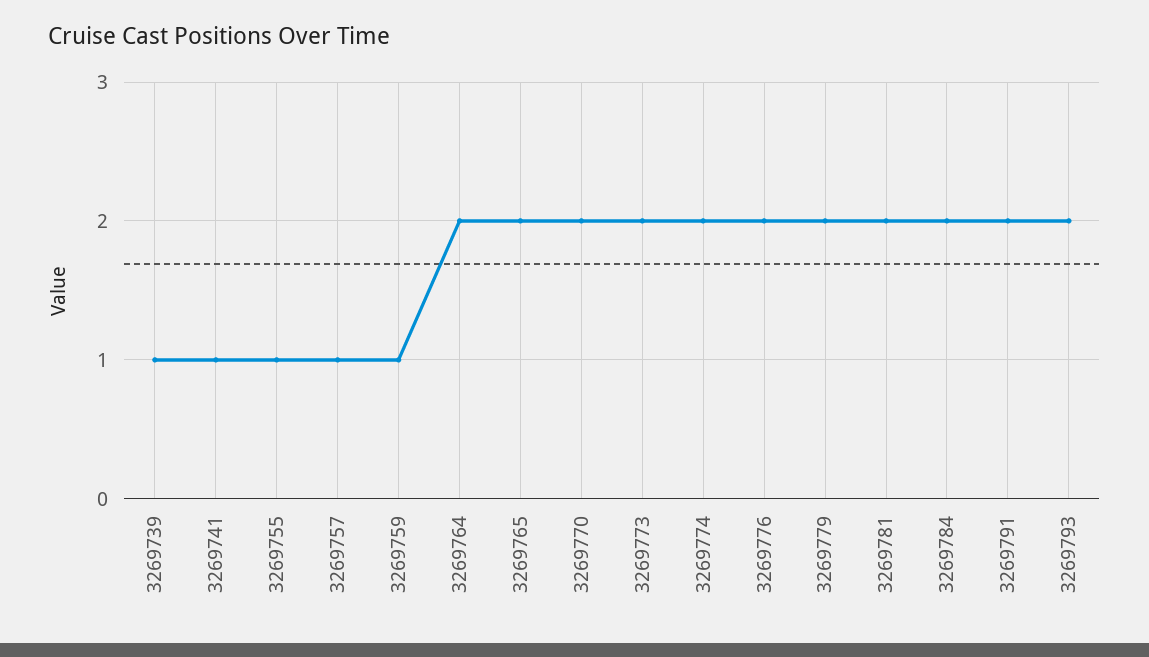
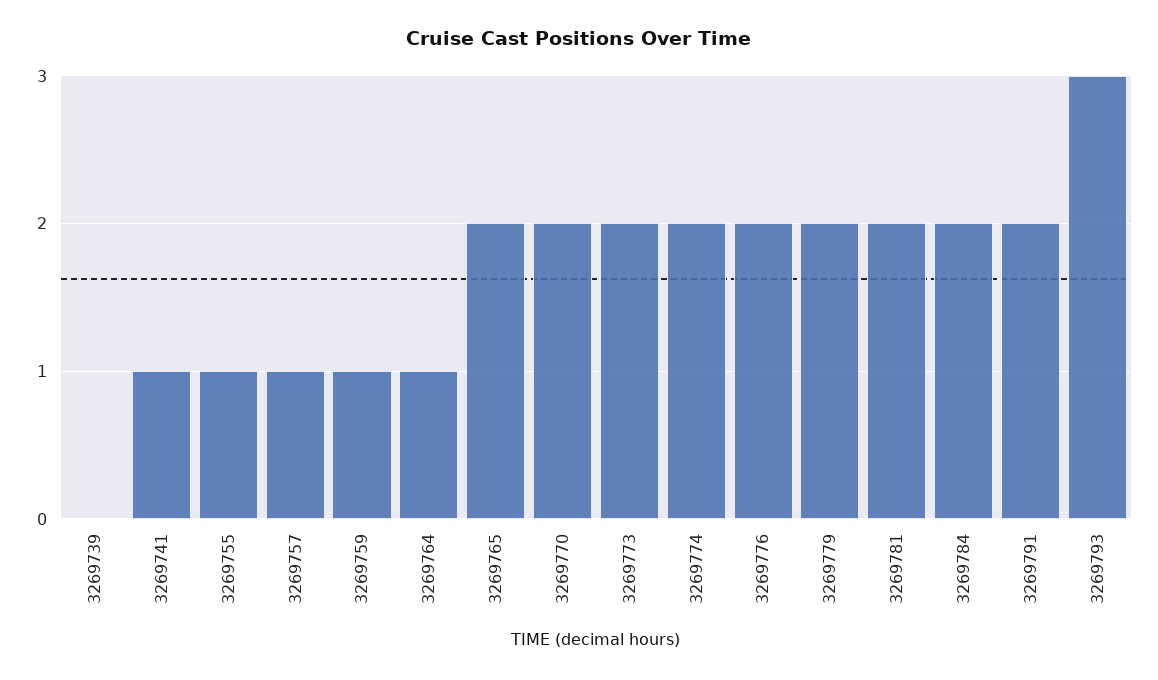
3269739: 1 -> 0
3269764: 2 -> 1
3269793: 2 -> 3

